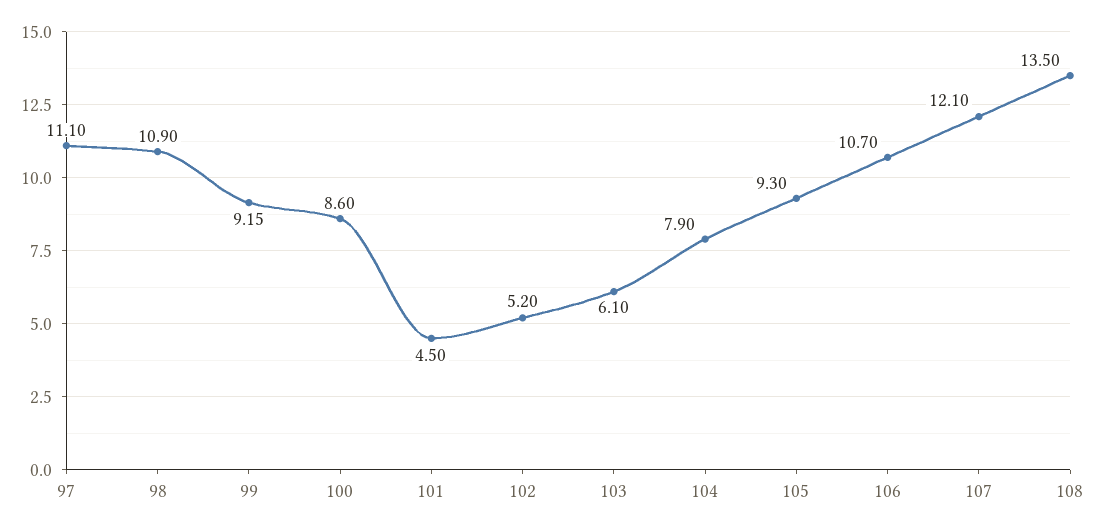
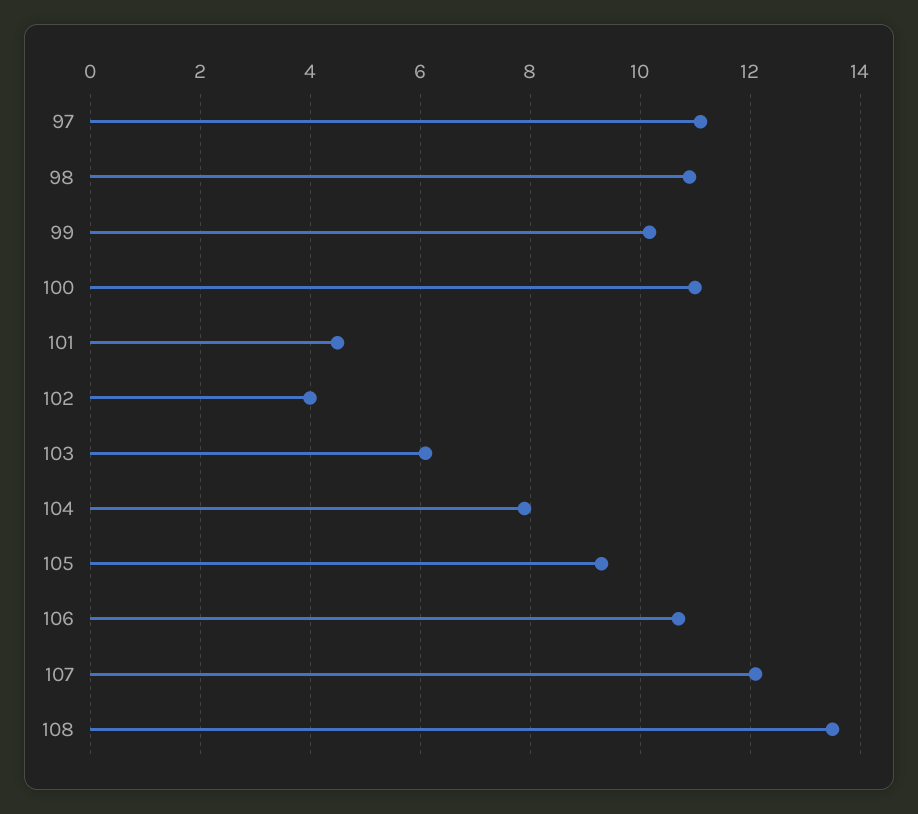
99: 9.15 -> 10.2
100: 8.6 -> 11
102: 5.2 -> 4

